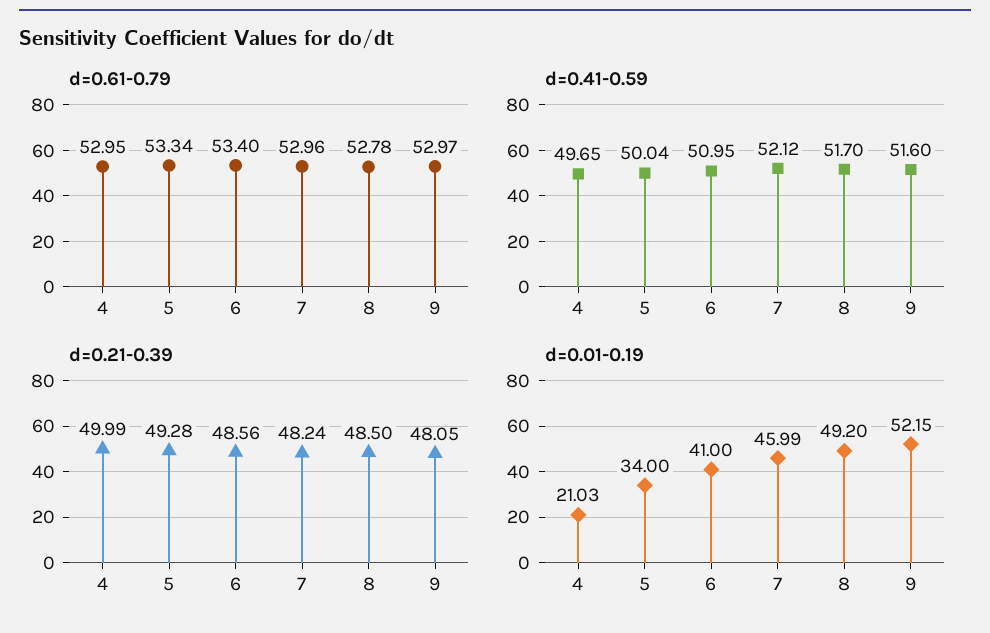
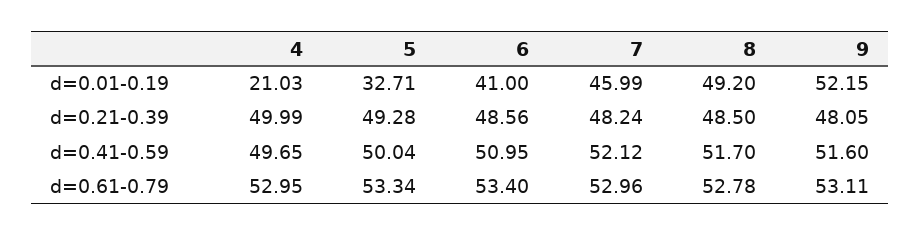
d=0.61-0.79, 9: 52.97 -> 53.11
d=0.01-0.19, 5: 34 -> 32.71

